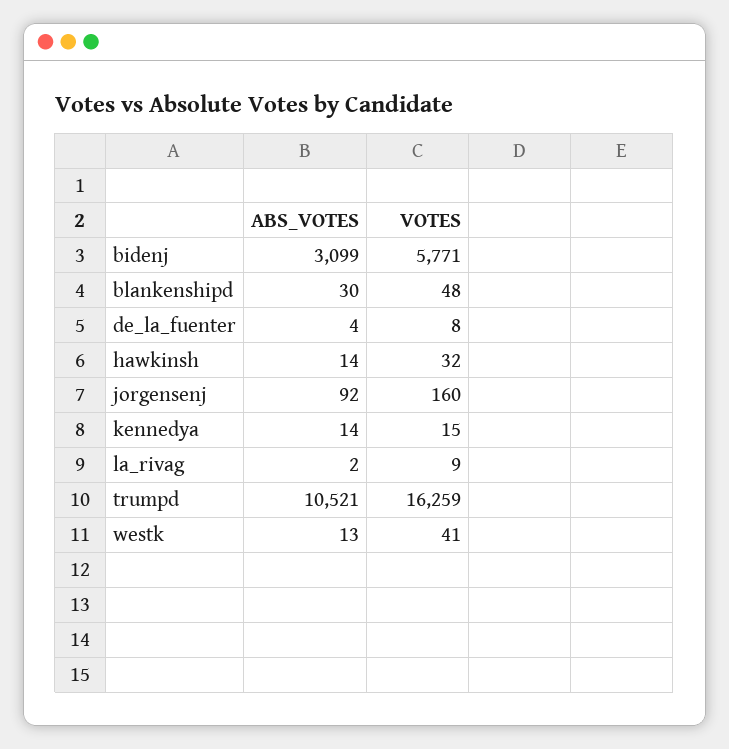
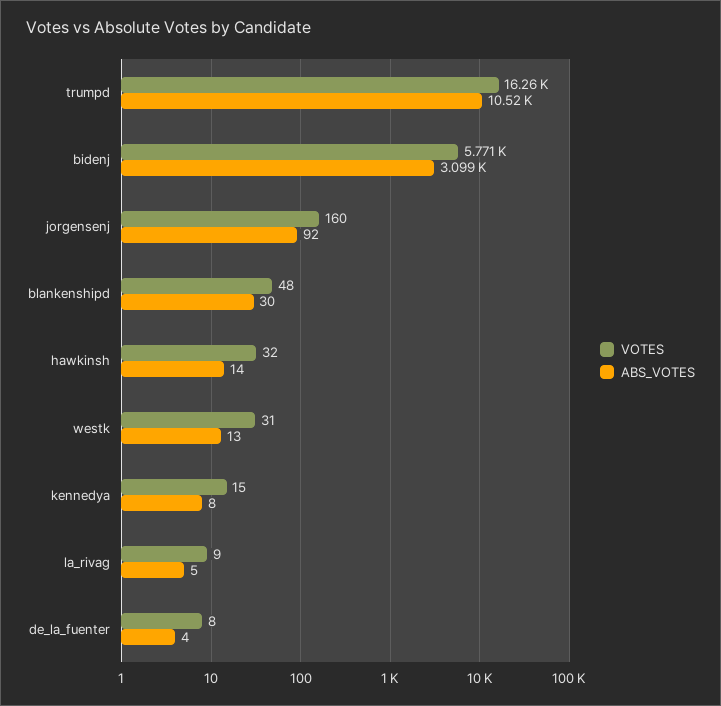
ABS_VOTES, kennedya: 14 -> 8
ABS_VOTES, la_rivag: 2 -> 5
VOTES, westk: 41 -> 31

